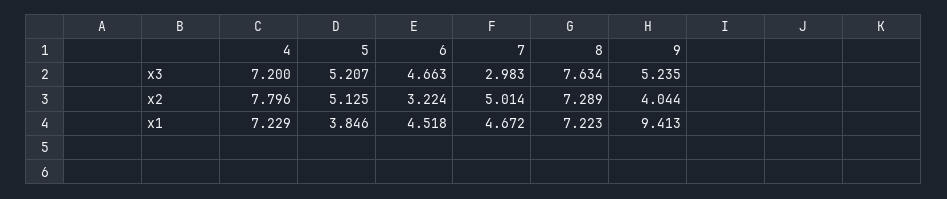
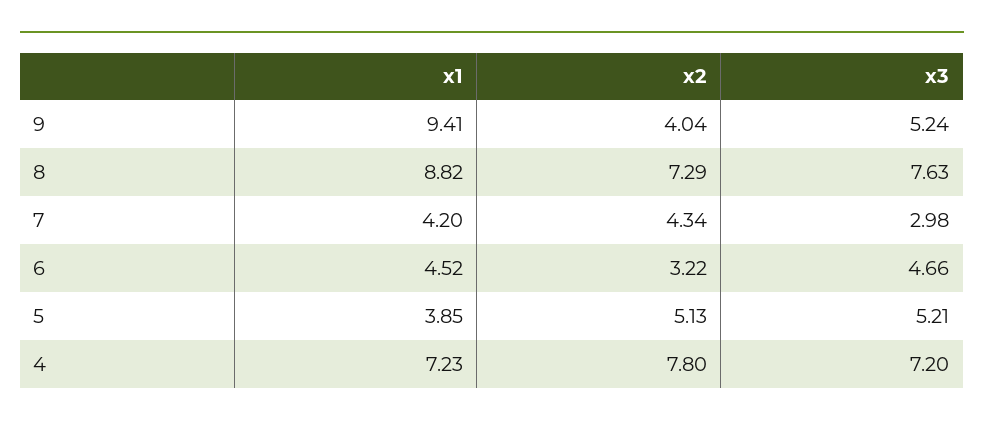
7, x2: 5.014 -> 4.34
7, x1: 4.672 -> 4.2
8, x1: 7.223 -> 8.82

